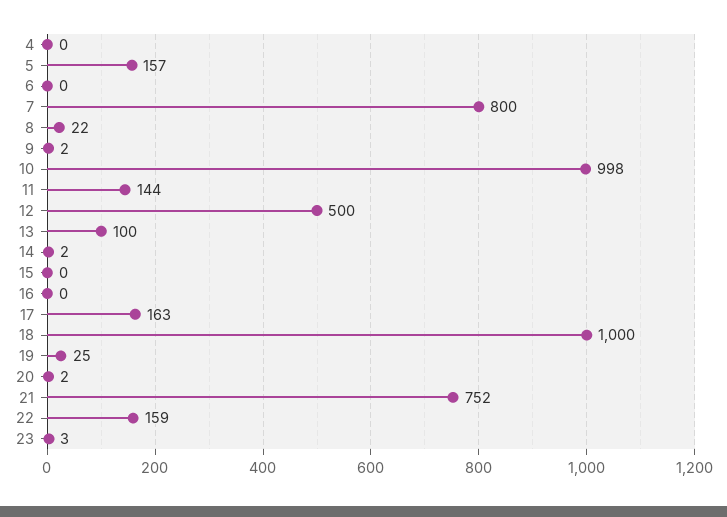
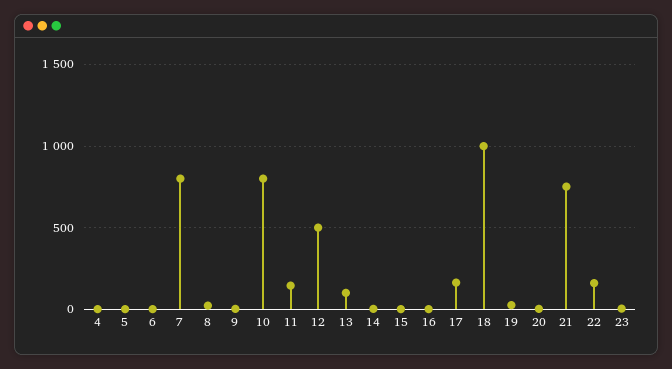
5: 157 -> 0
10: 998 -> 800

